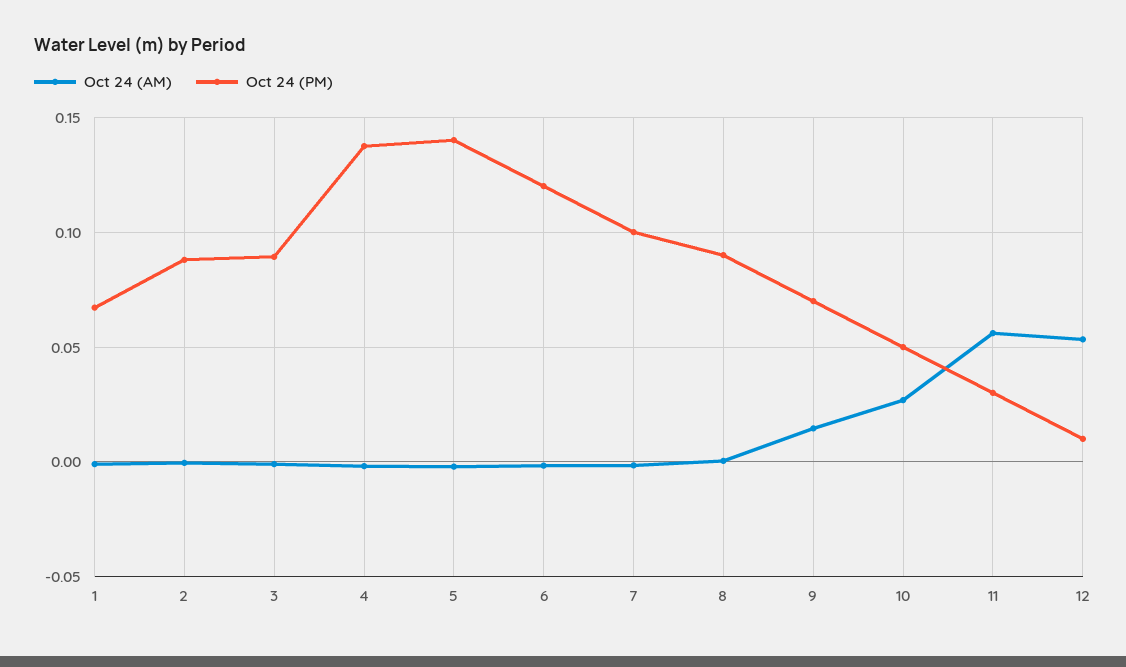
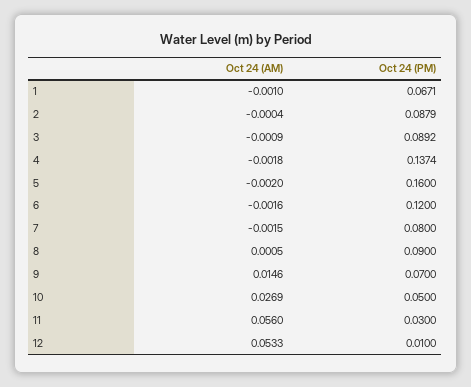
Oct 24 (PM), 5: 0.14 -> 0.16
Oct 24 (PM), 7: 0.1 -> 0.08

